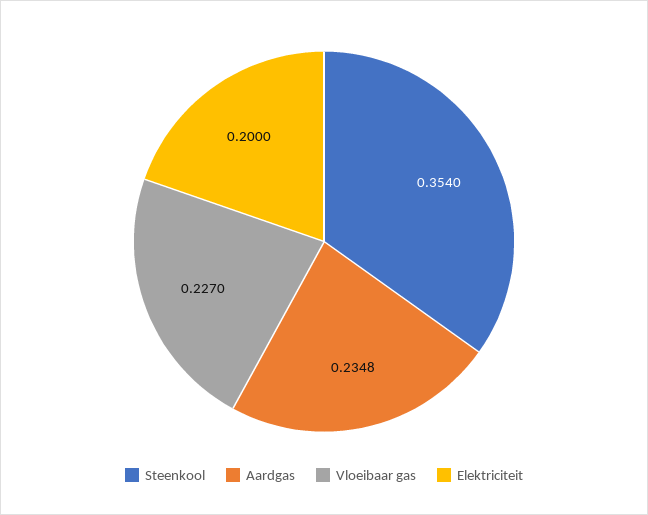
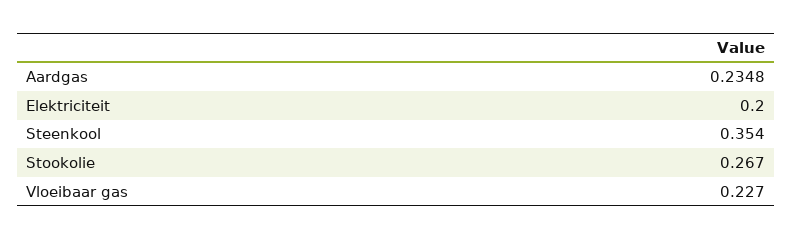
Stookolie: none -> 0.267

